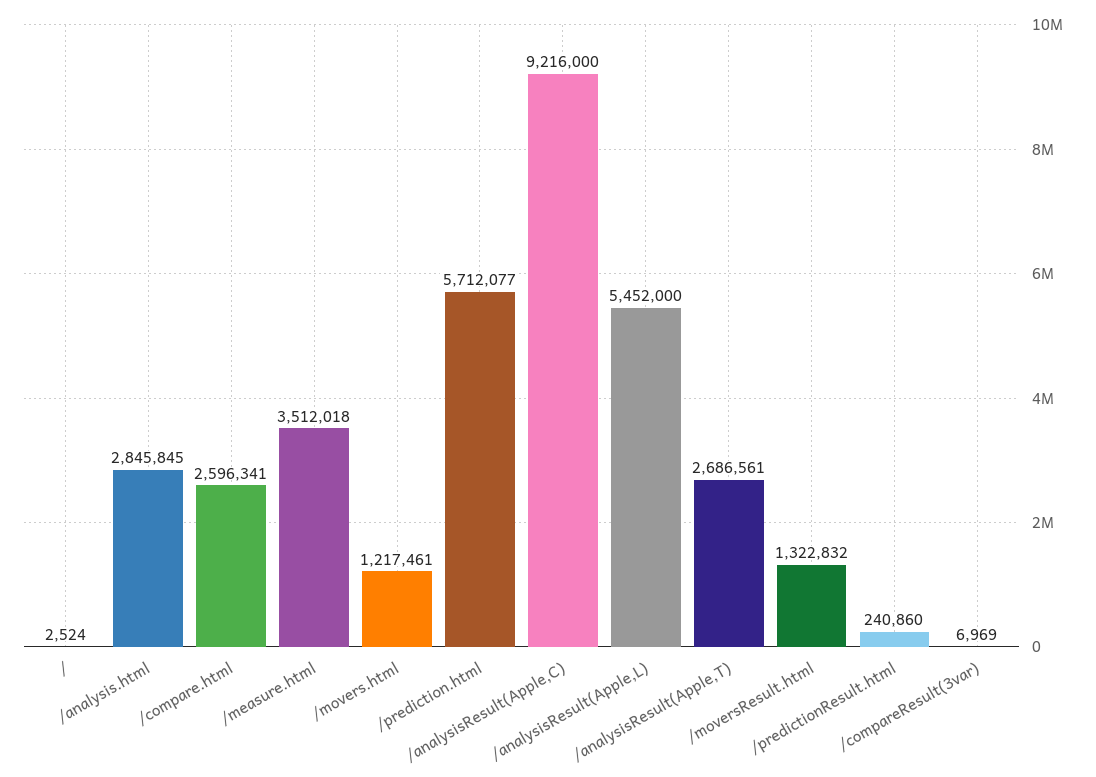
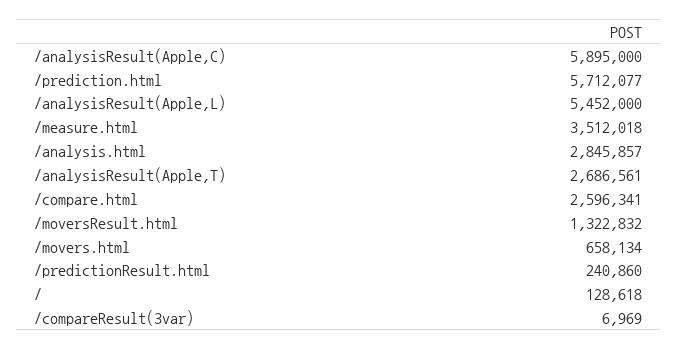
/: 2524 -> 128618
/analysis.html: 2845845 -> 2845857
/movers.html: 1217461 -> 658134
/analysisResult(Apple,C): 9216000 -> 5895000

